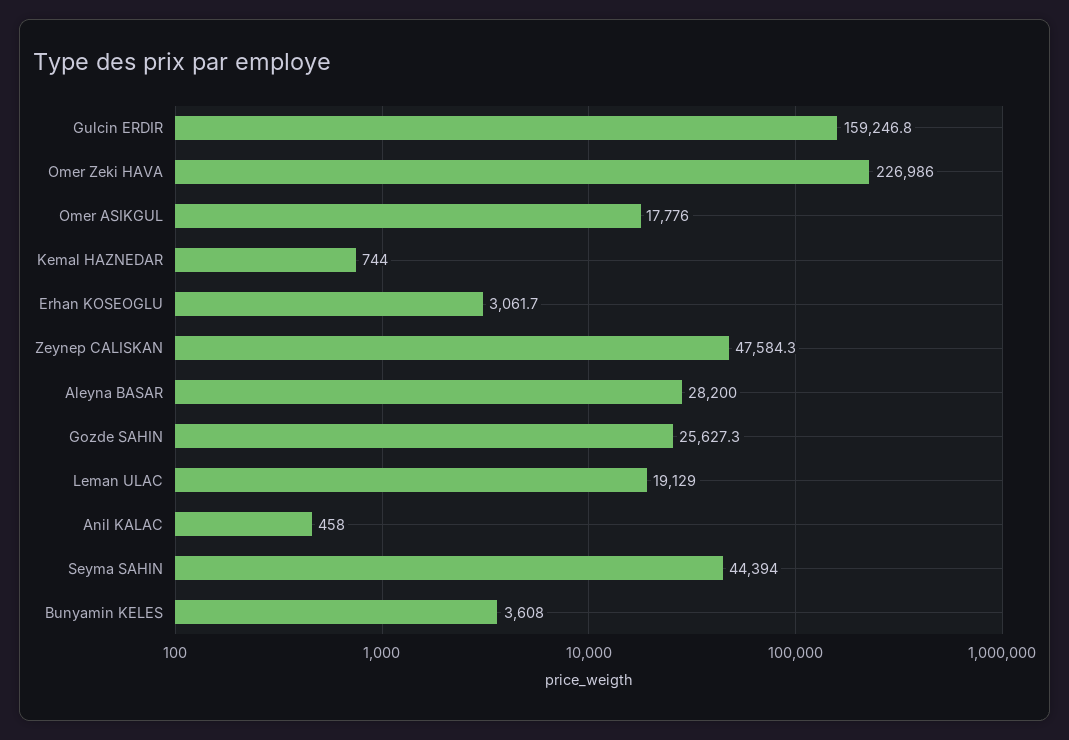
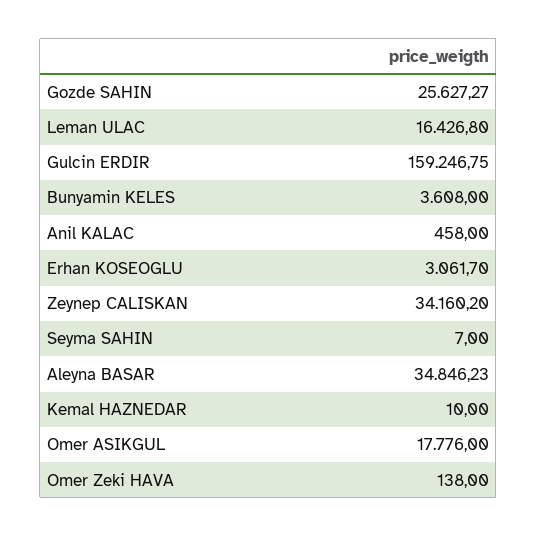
Omer Zeki HAVA: 226986 -> 138
Kemal HAZNEDAR: 744 -> 10
Zeynep CALISKAN: 47584.3 -> 34160.2
Aleyna BASAR: 28200 -> 34846.23
Leman ULAC: 19129 -> 16426.8
Seyma SAHIN: 44394 -> 7

